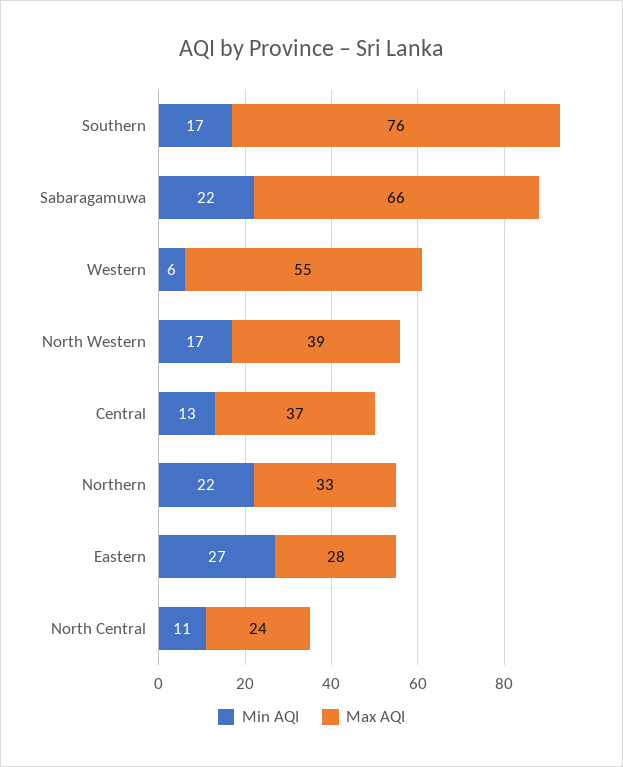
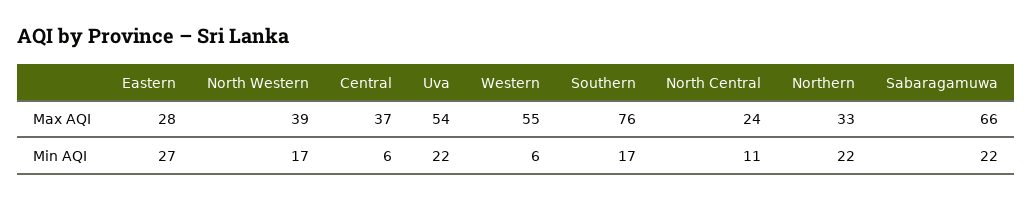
Min AQI, Central: 13 -> 6
Max AQI, Uva: none -> 54
Min AQI, Uva: none -> 22

